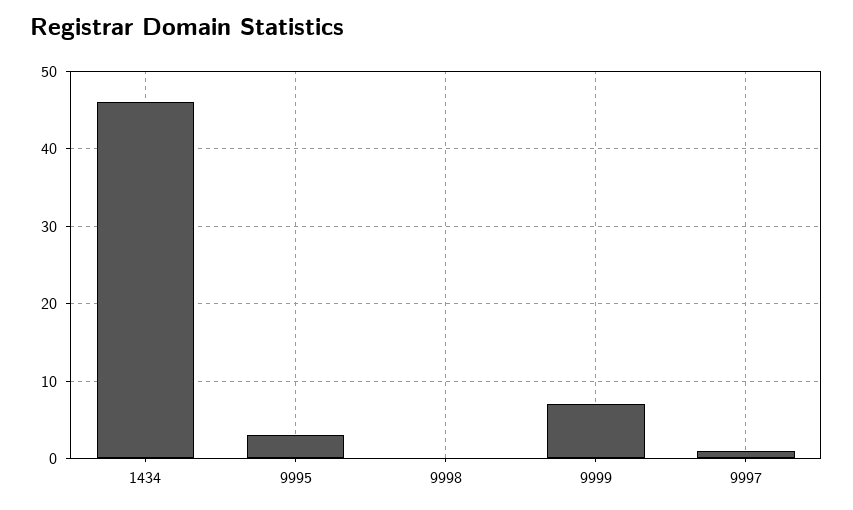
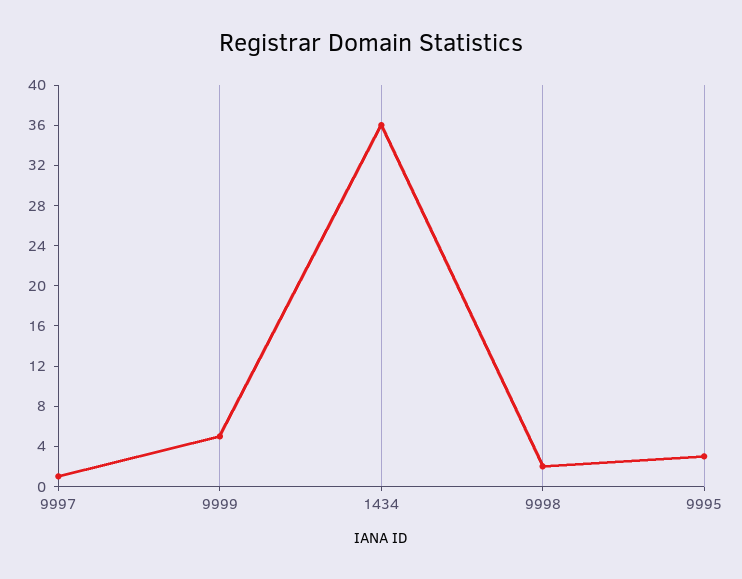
1434: 46 -> 36
9998: 0 -> 2
9999: 7 -> 5

